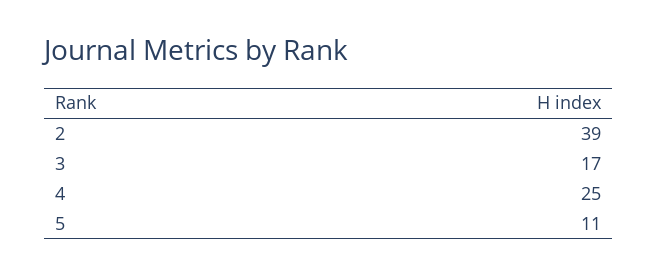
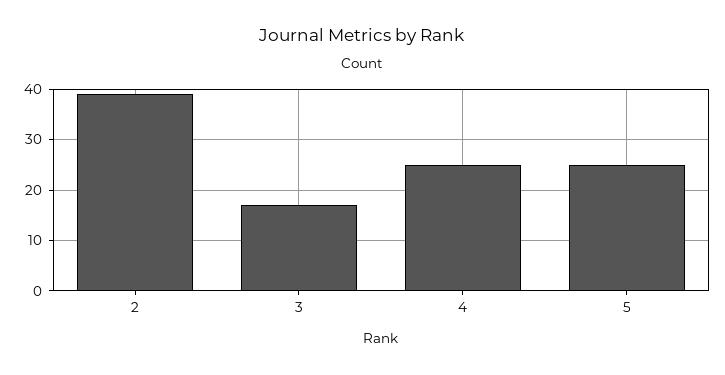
5: 11 -> 25

